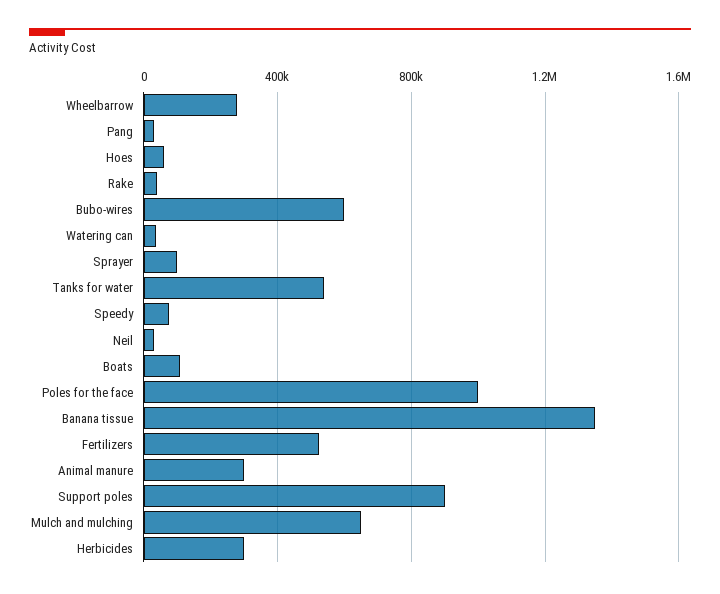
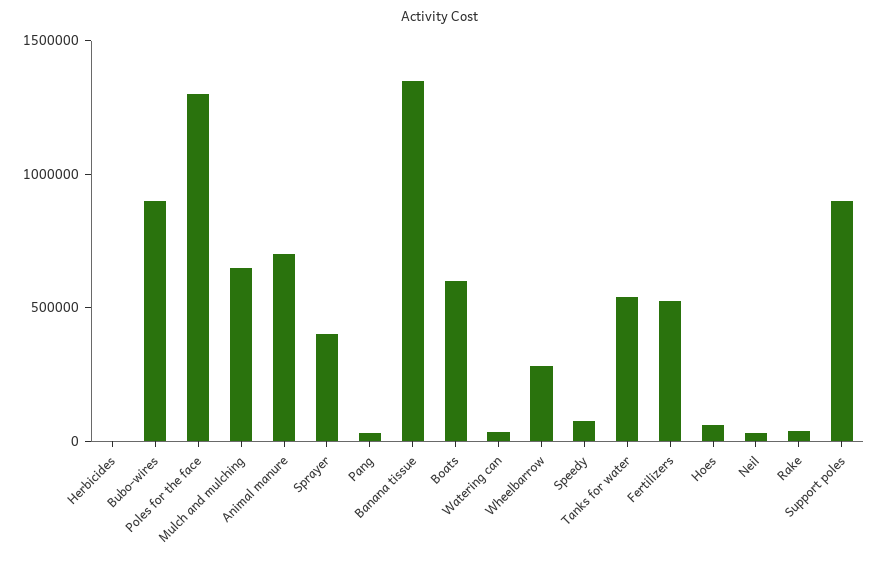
Bubo-wires: 600000 -> 900000
Sprayer: 100000 -> 400000
Boats: 100000 -> 600000
Poles for the face: 1000000 -> 1300000
Animal manure: 300000 -> 700000
Herbicides: 300000 -> 0

